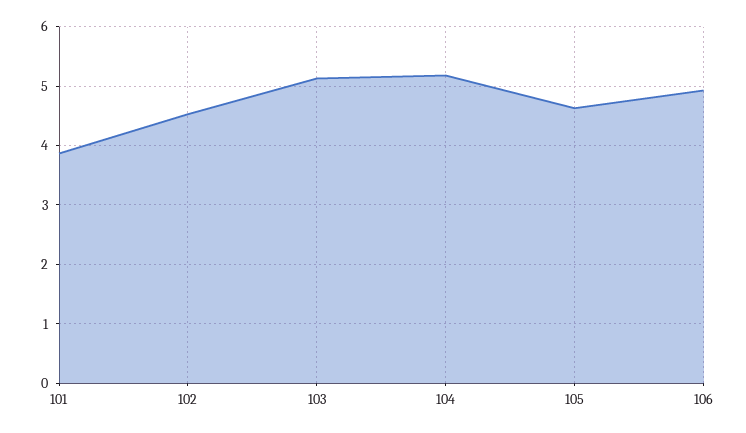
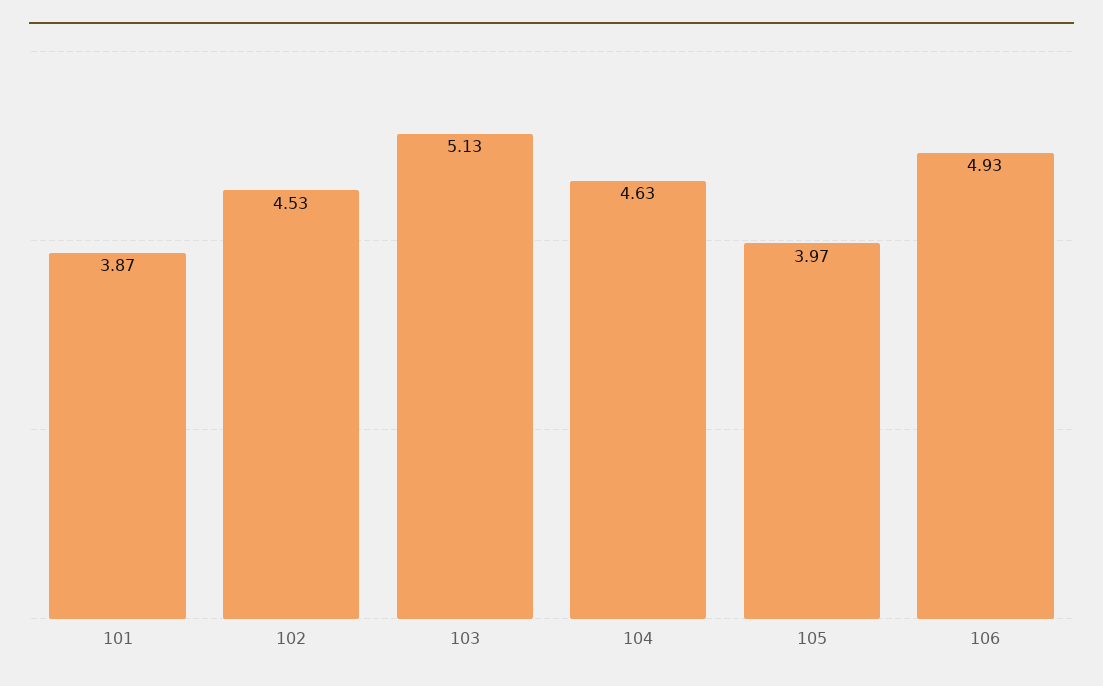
104: 5.2 -> 4.63
105: 4.6 -> 3.97

